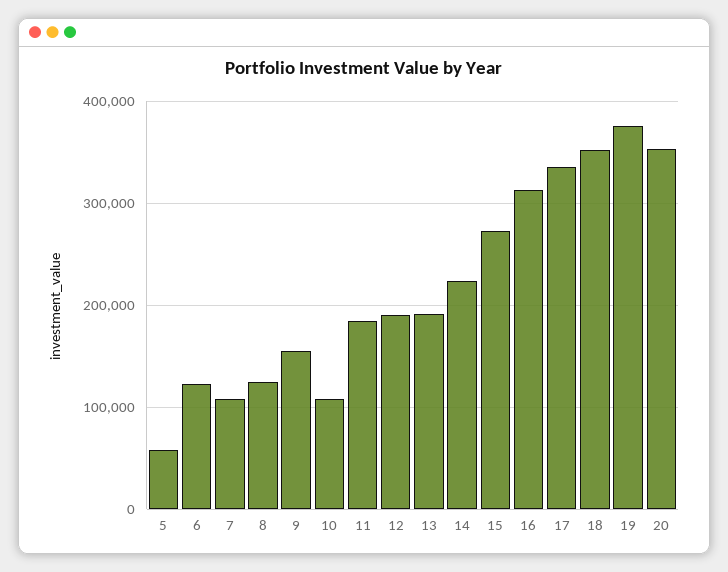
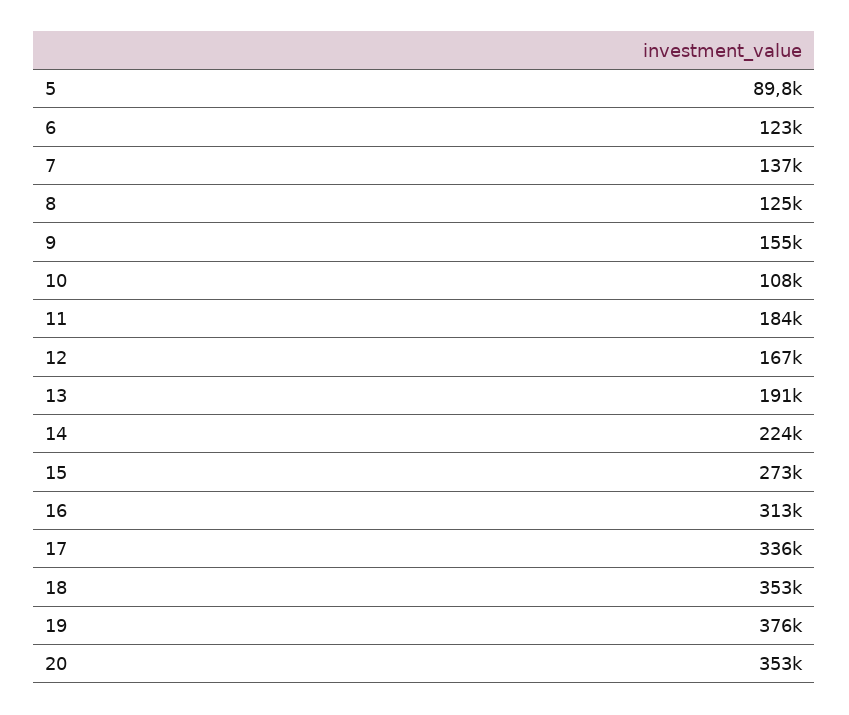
5: 60000 -> 89800
7: 110000 -> 137000
12: 190000 -> 167000

